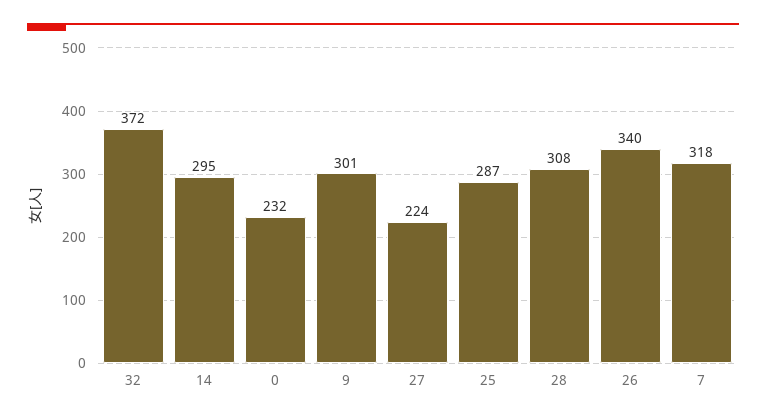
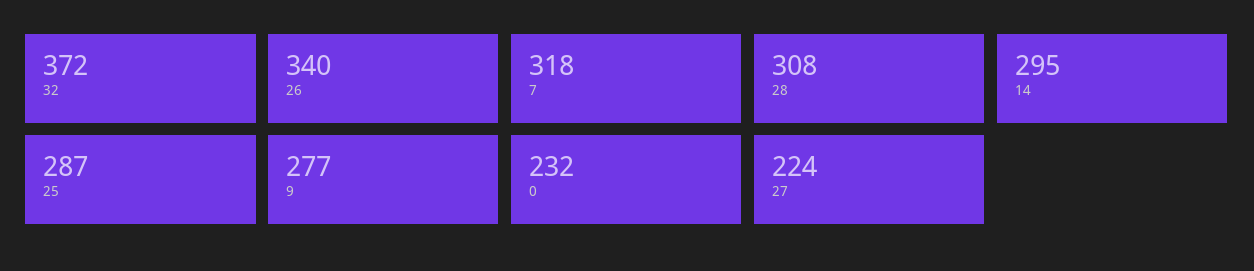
9: 301 -> 277

